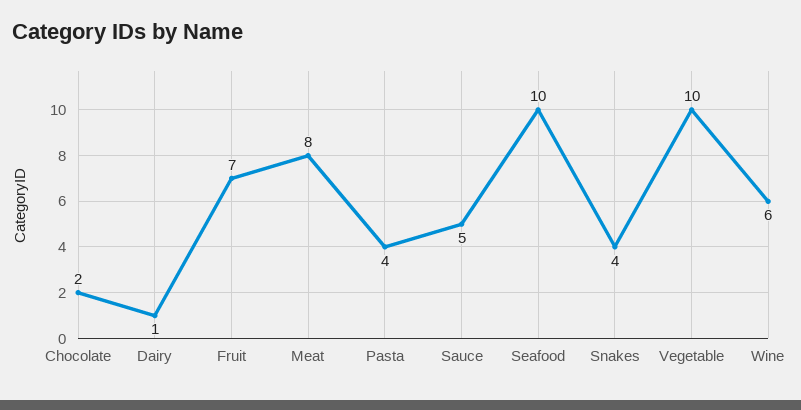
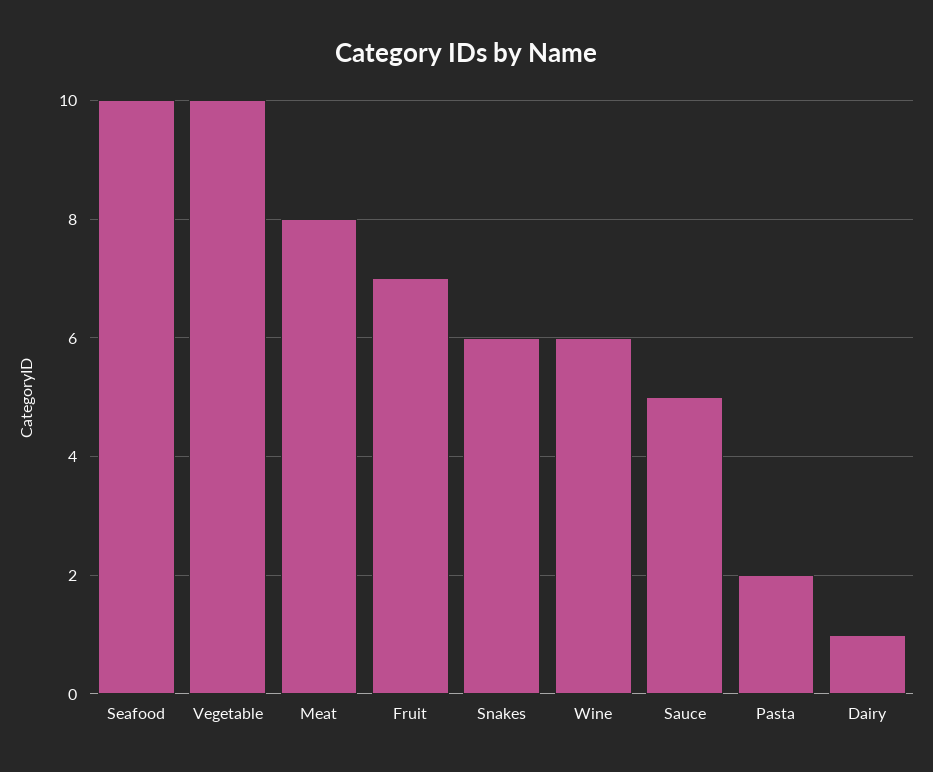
Chocolate: 2 -> none
Pasta: 4 -> 2
Snakes: 4 -> 6

